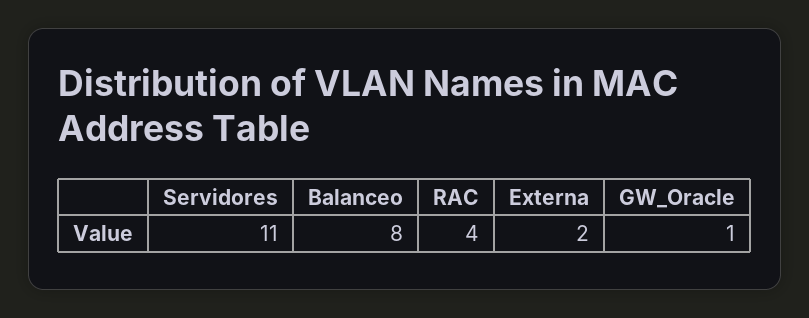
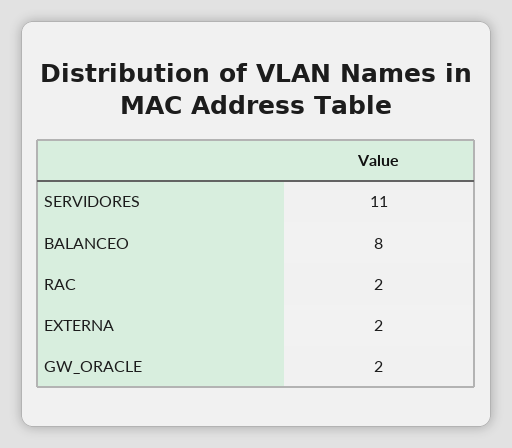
RAC: 4 -> 2
GW_Oracle: 1 -> 2

